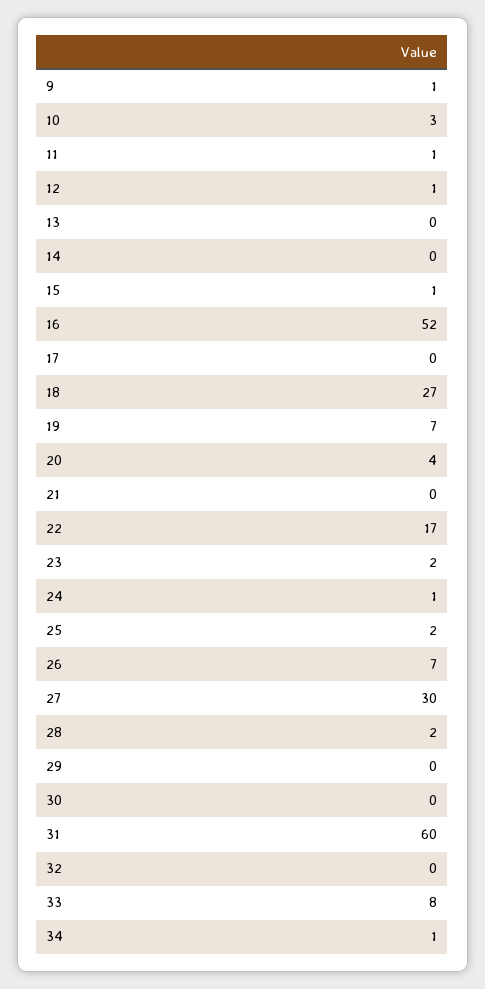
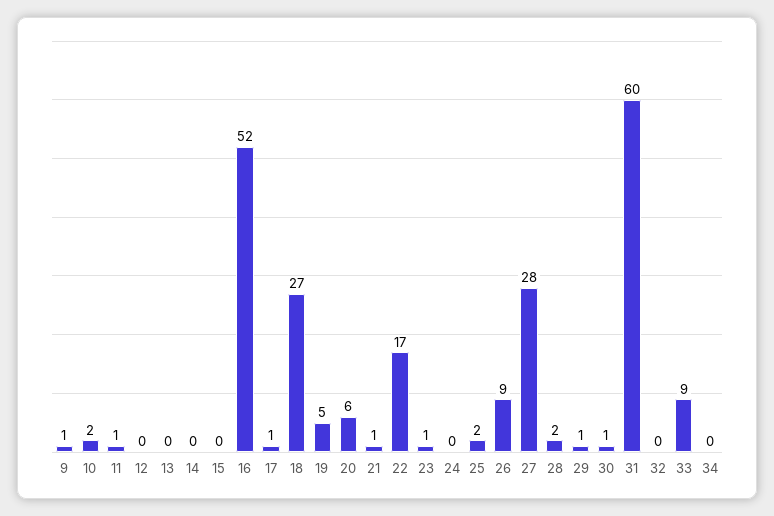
10: 3 -> 2
12: 1 -> 0
15: 1 -> 0
17: 0 -> 1
19: 7 -> 5
20: 4 -> 6
21: 0 -> 1
23: 2 -> 1
24: 1 -> 0
26: 7 -> 9
27: 30 -> 28
29: 0 -> 1
30: 0 -> 1
33: 8 -> 9
34: 1 -> 0

